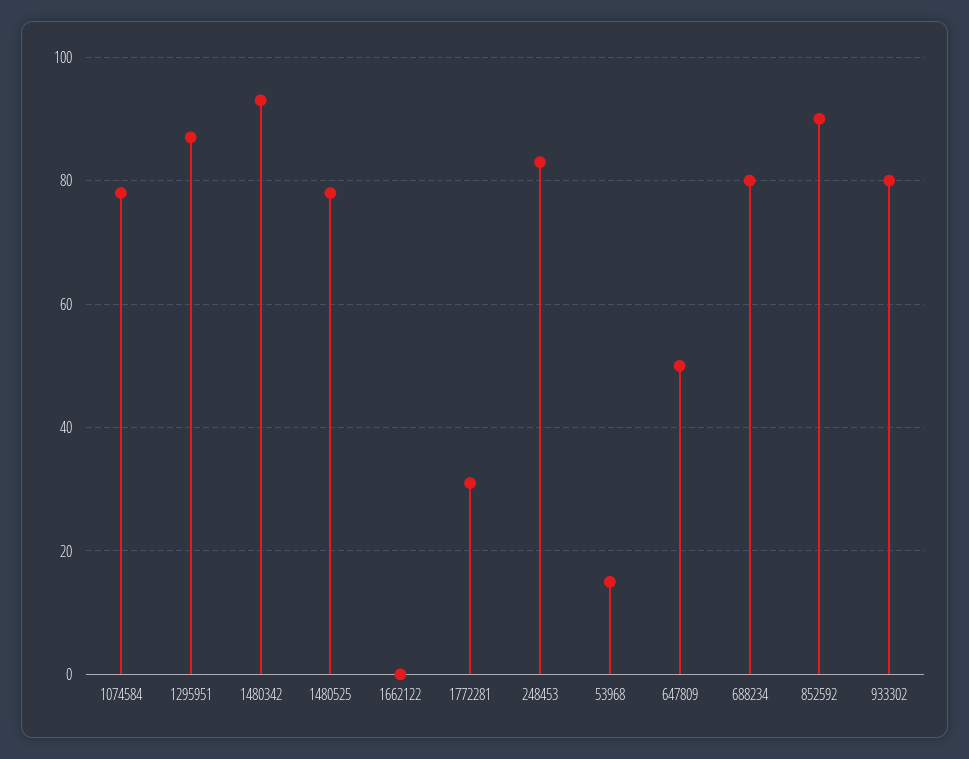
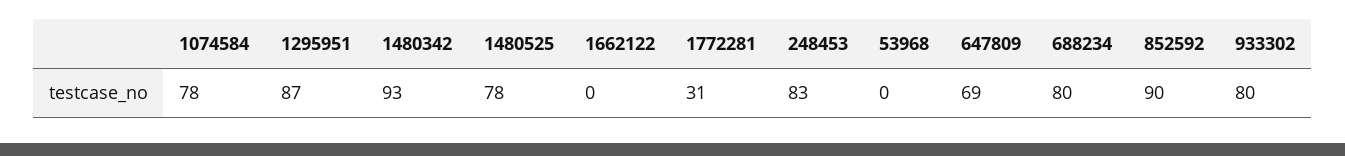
53968: 15 -> 0
647809: 50 -> 69

